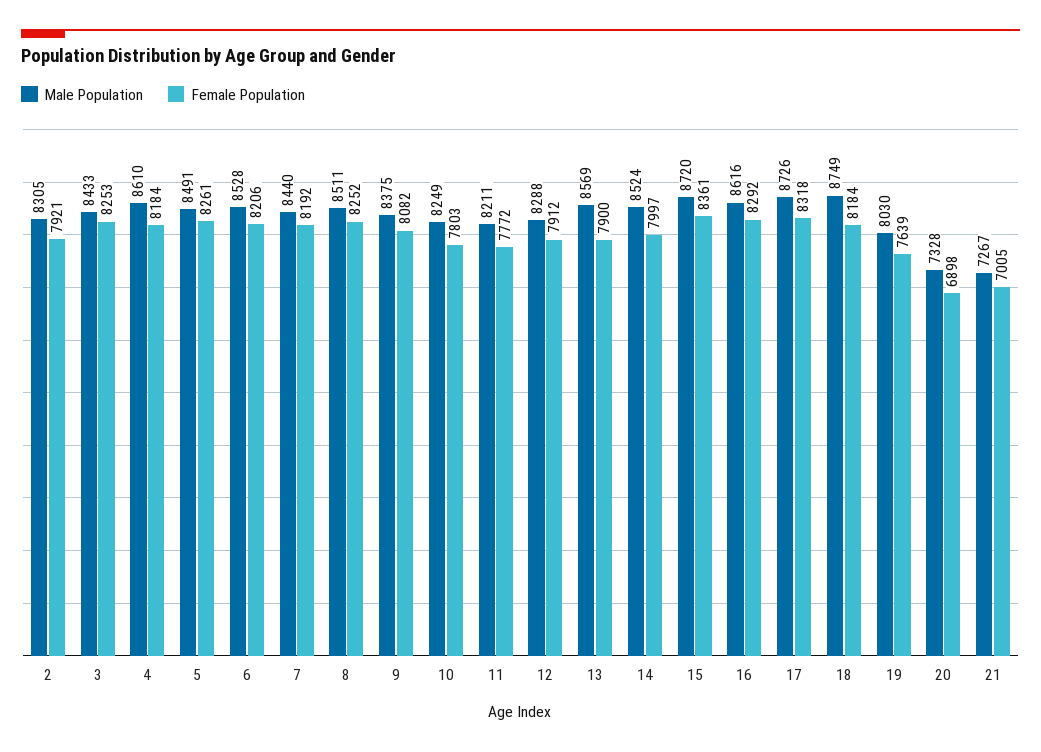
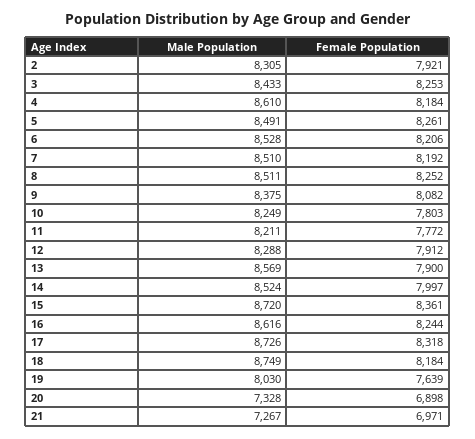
Male Population, 7: 8440 -> 8510
Female Population, 16: 8292 -> 8244
Female Population, 21: 7005 -> 6971

